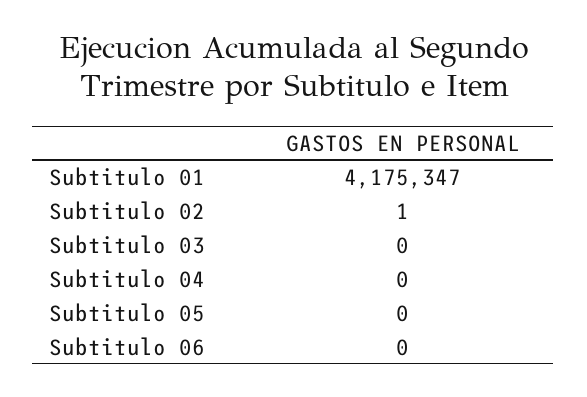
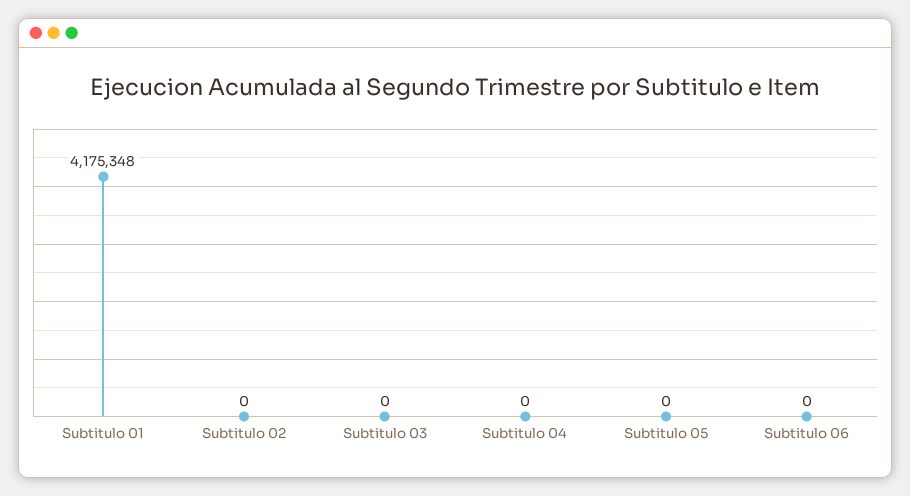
Subtitulo 01: 4175347 -> 4175348
Subtitulo 02: 1 -> 0

